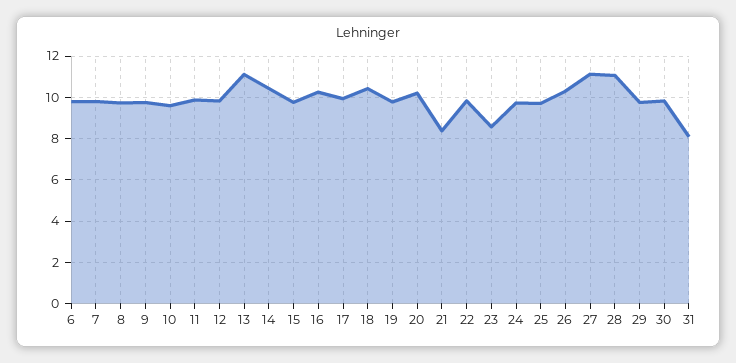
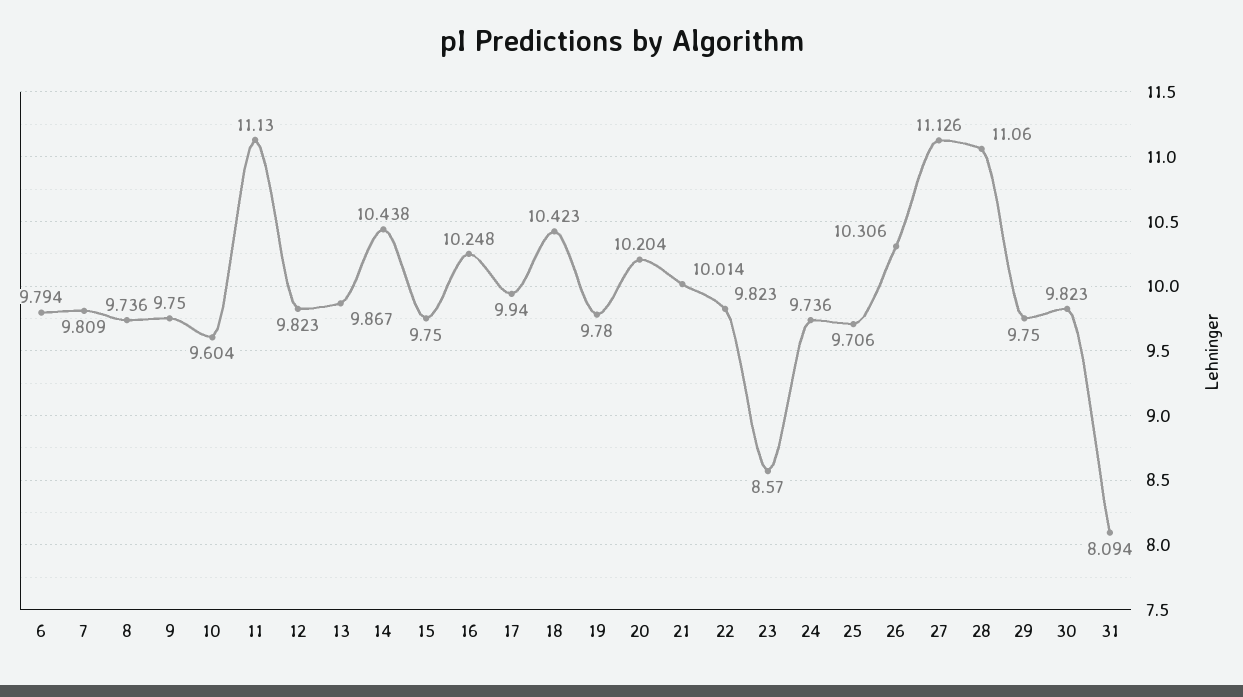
11: 10 -> 11.13
13: 11 -> 9.867
21: 8.5 -> 10.014

